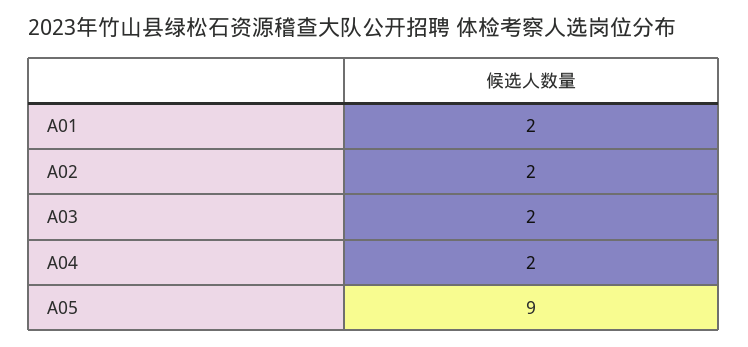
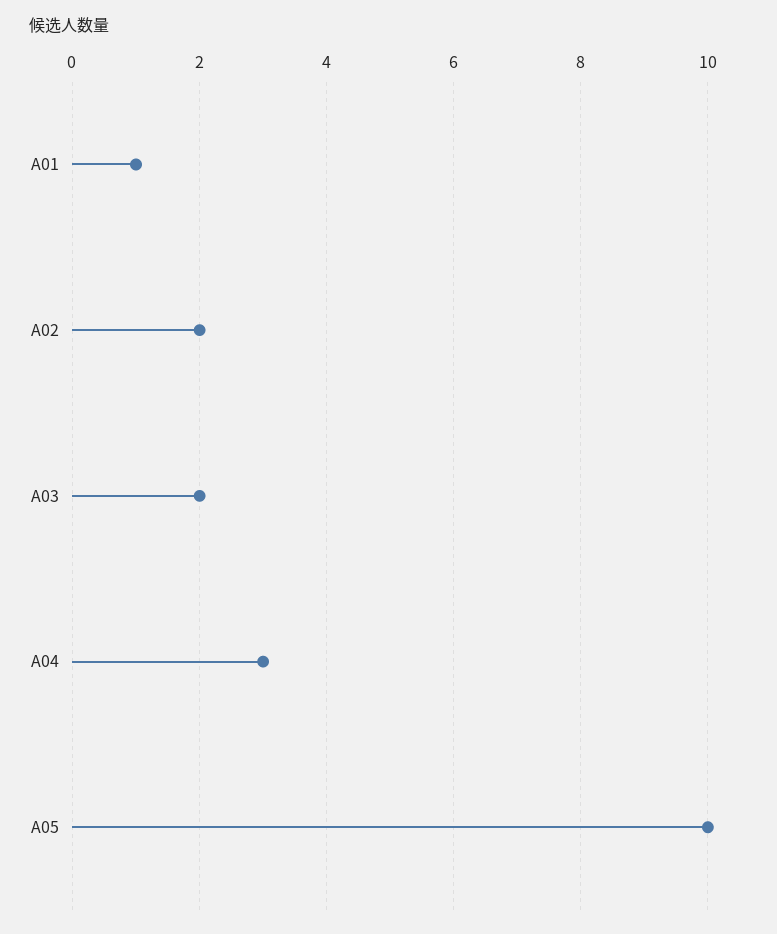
A01: 2 -> 1
A04: 2 -> 3
A05: 9 -> 10

